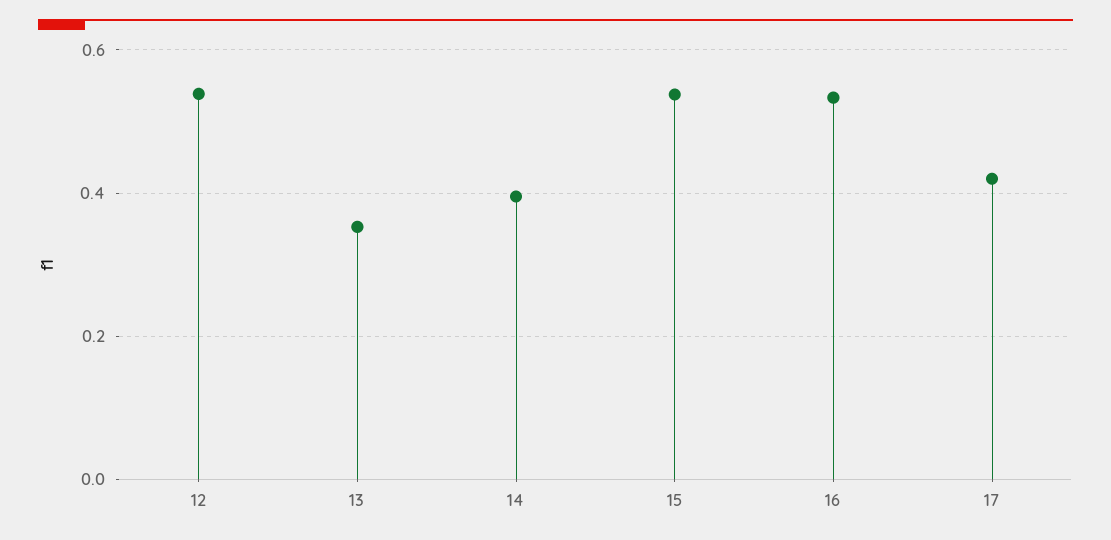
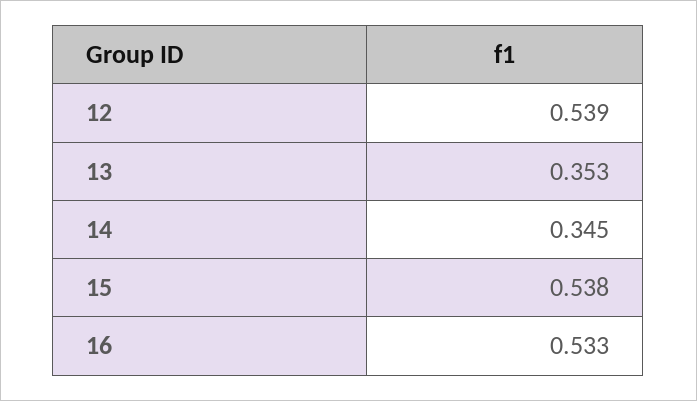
14: 0.4 -> 0.345
17: 0.42 -> none

